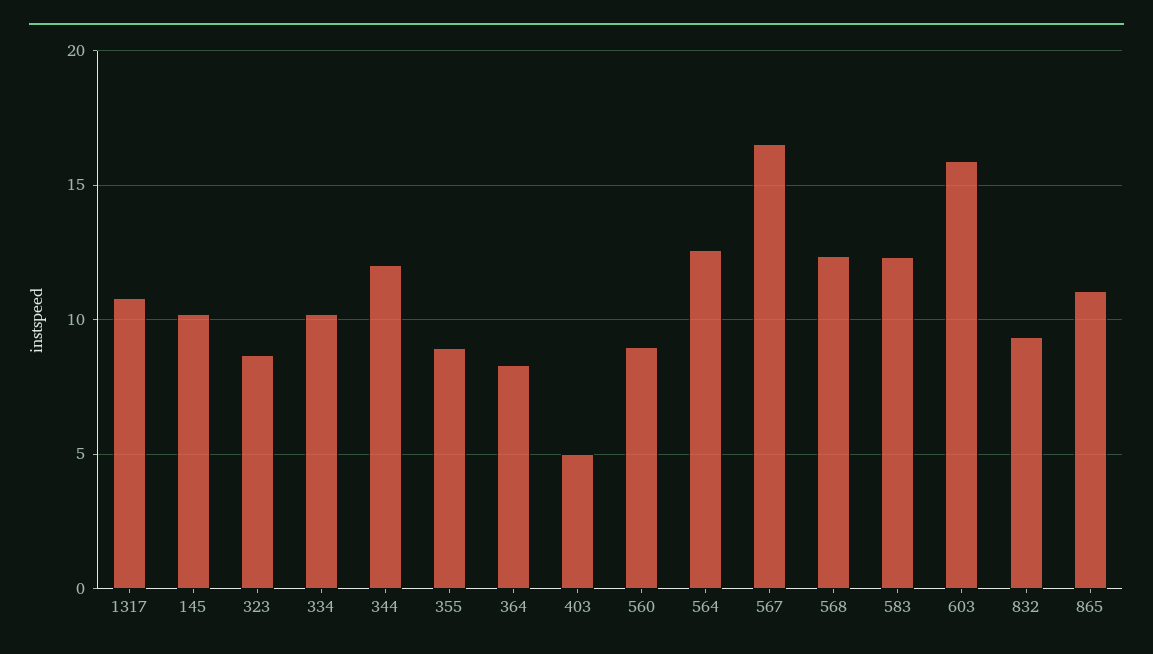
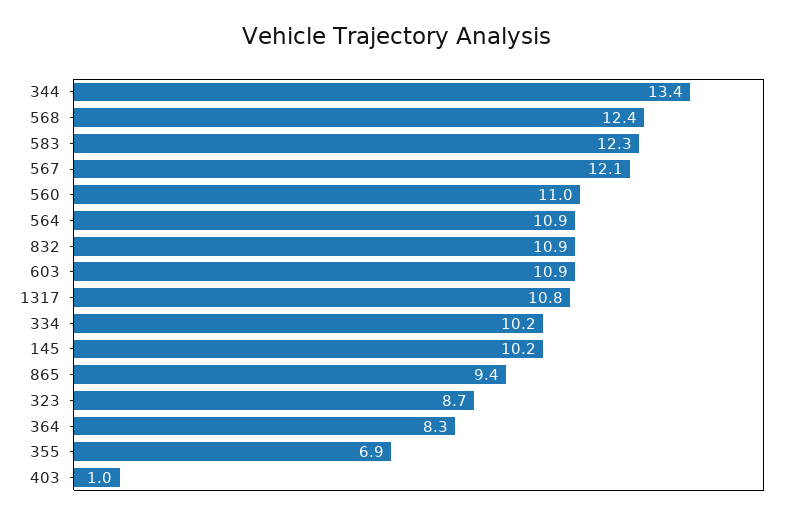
344: 12 -> 13.4
355: 9 -> 6.9
403: 5 -> 1
560: 9 -> 11
564: 12.5 -> 10.9
567: 16.5 -> 12.1
603: 16 -> 10.9
832: 9.5 -> 10.9
865: 11 -> 9.4

